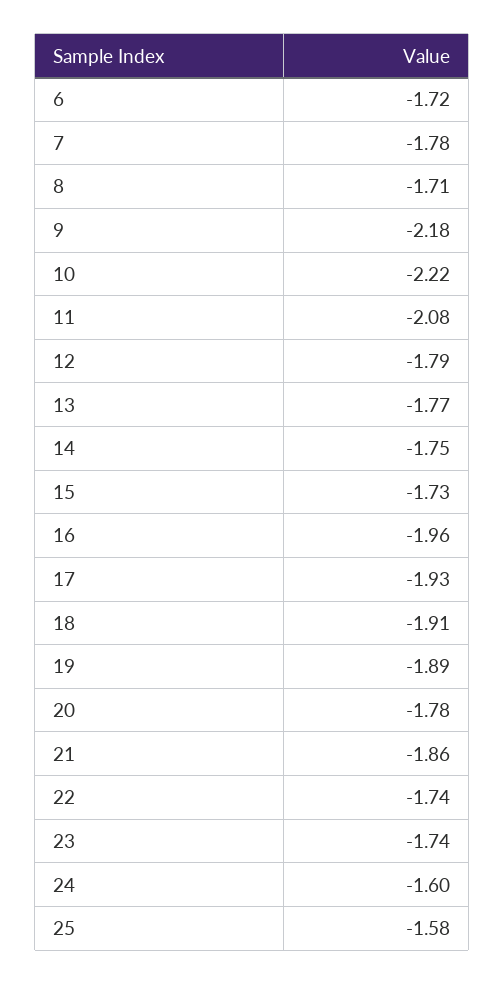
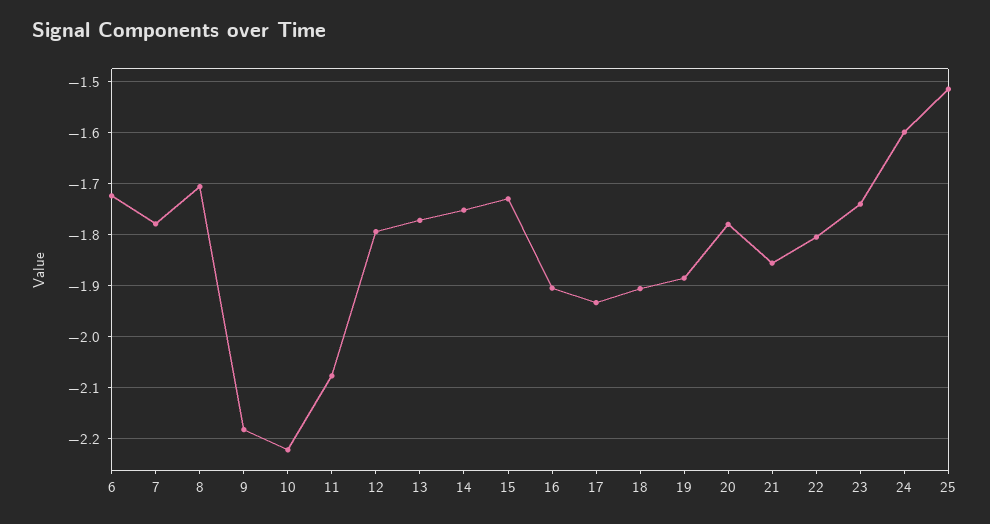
16: -1.96 -> -1.9
22: -1.74 -> -1.8
25: -1.58 -> -1.52

